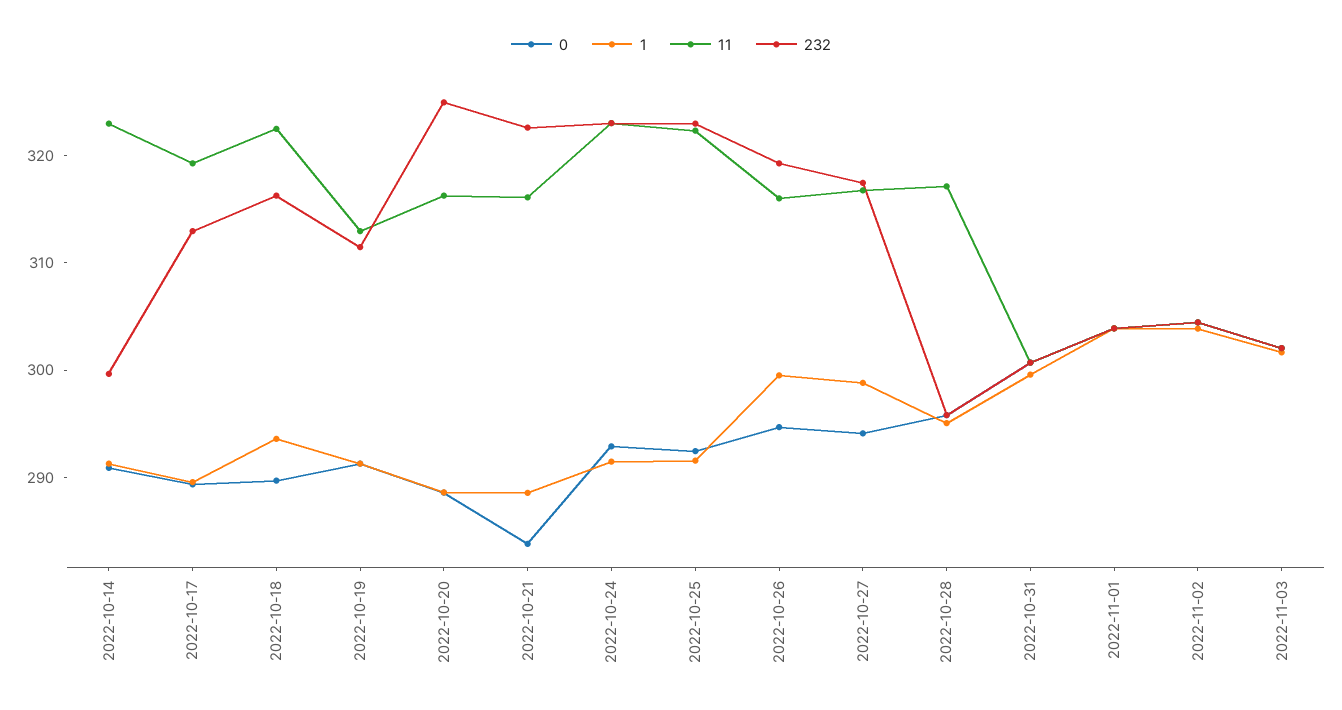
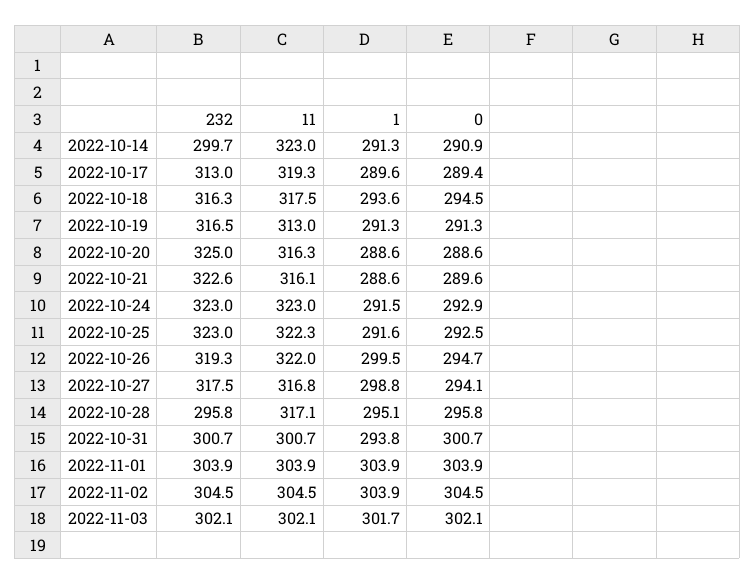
0, 2022-10-18: 290 -> 294.5
11, 2022-10-18: 322 -> 317.5
232, 2022-10-19: 312 -> 316.5
0, 2022-10-21: 284 -> 289.6
11, 2022-10-26: 316 -> 322
1, 2022-10-31: 300 -> 293.8

